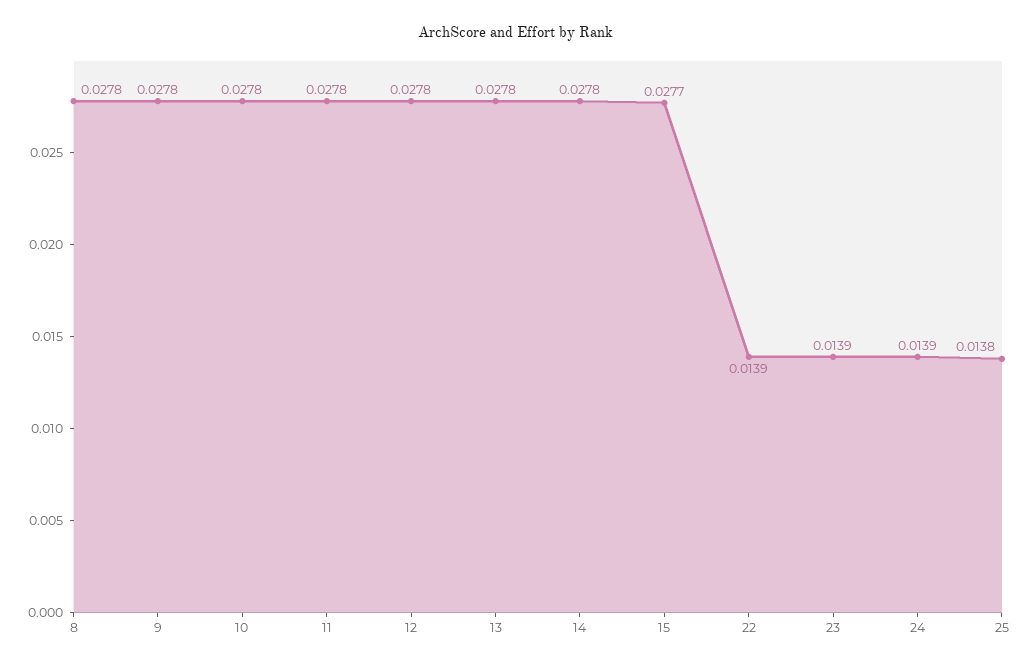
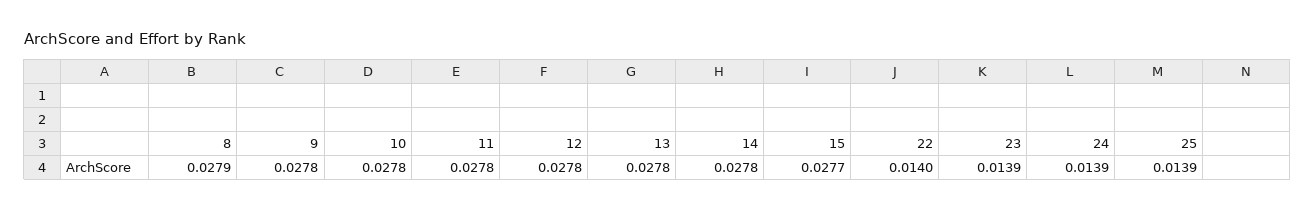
8: 0.0278 -> 0.0279
22: 0.0139 -> 0.014
25: 0.0138 -> 0.0139

